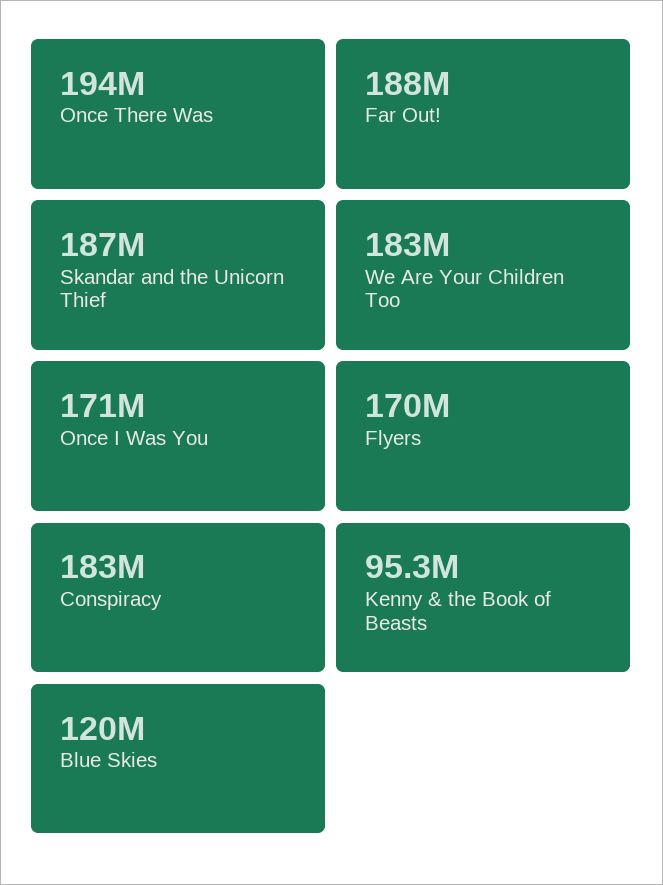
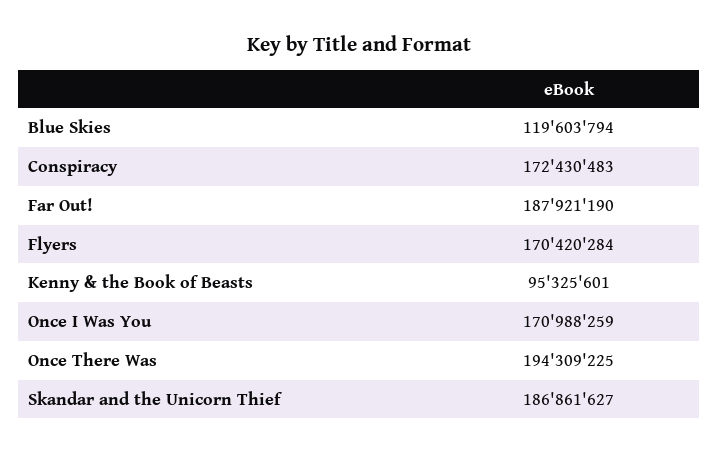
We Are Your Children Too: 183000000 -> none
Conspiracy: 183000000 -> 172430483

